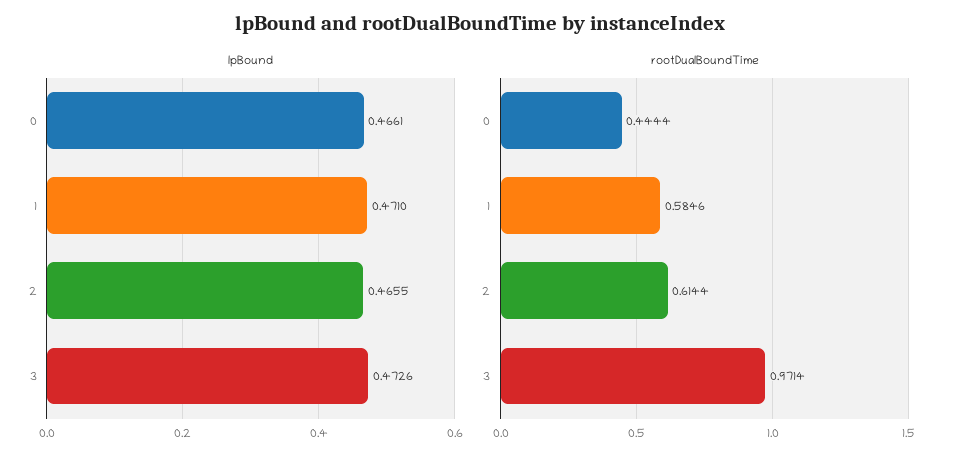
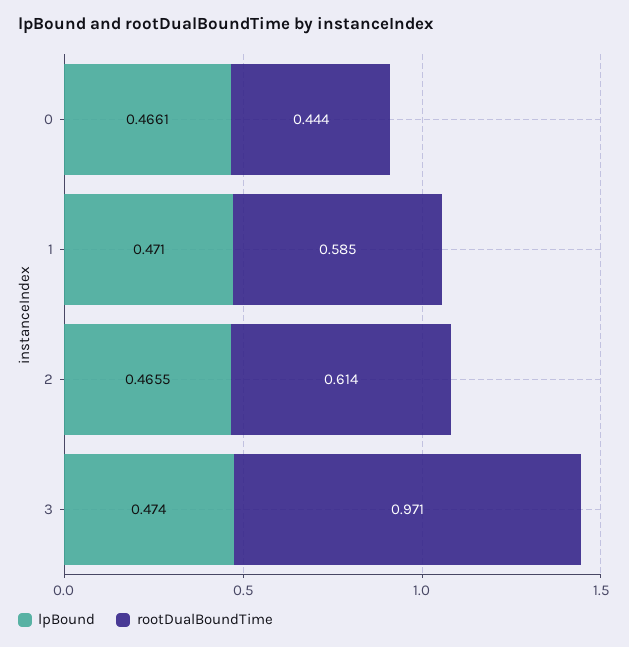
lpBound, 3: 0.4726 -> 0.474

